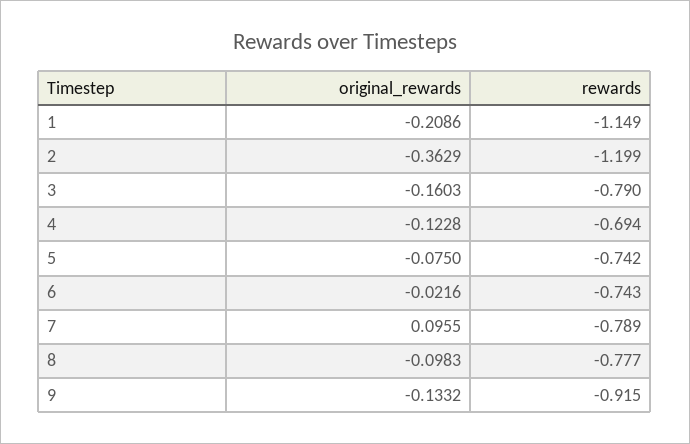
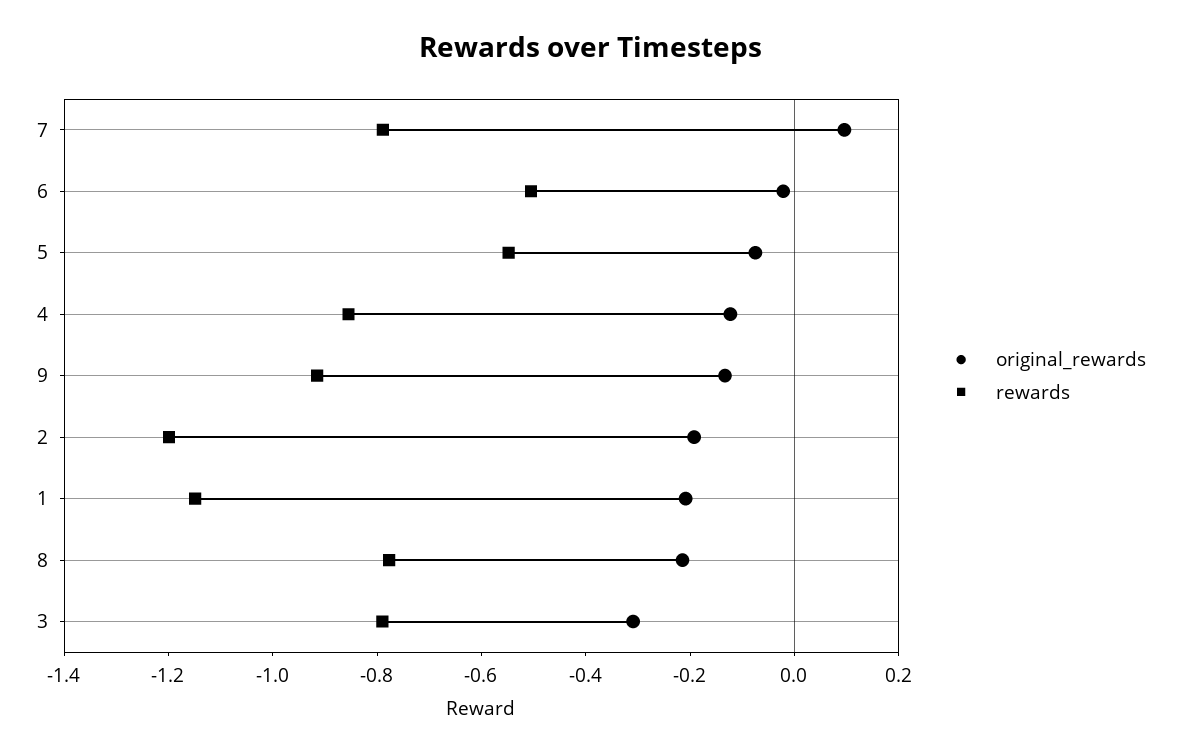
original_rewards, 2: -0.3629 -> -0.2
original_rewards, 3: -0.1603 -> -0.3
rewards, 4: -0.694 -> -0.85
rewards, 5: -0.742 -> -0.55
rewards, 6: -0.743 -> -0.5
original_rewards, 8: -0.0983 -> -0.2

